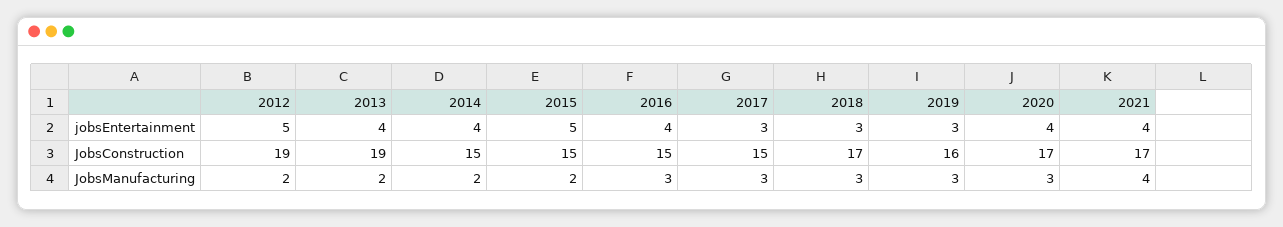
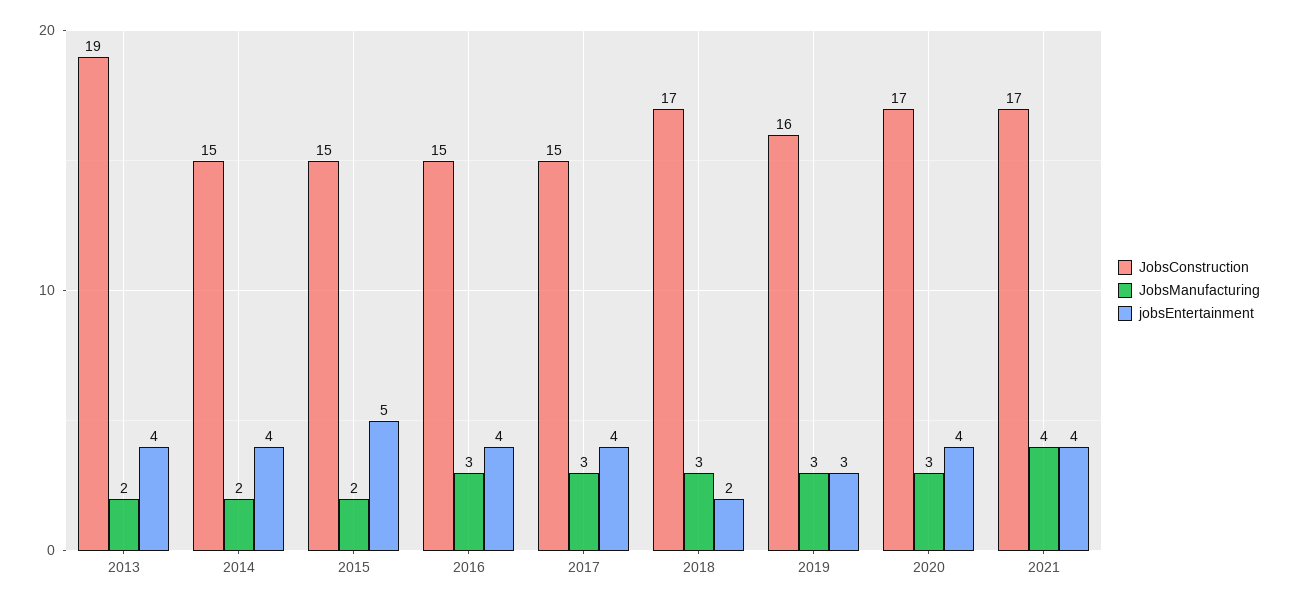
jobsEntertainment, 2012: 5 -> none
jobsEntertainment, 2017: 3 -> 4
jobsEntertainment, 2018: 3 -> 2
JobsConstruction, 2012: 19 -> none
JobsManufacturing, 2012: 2 -> none

